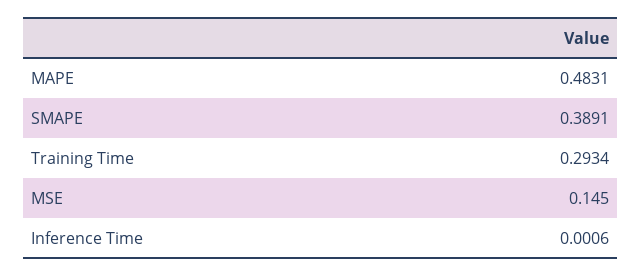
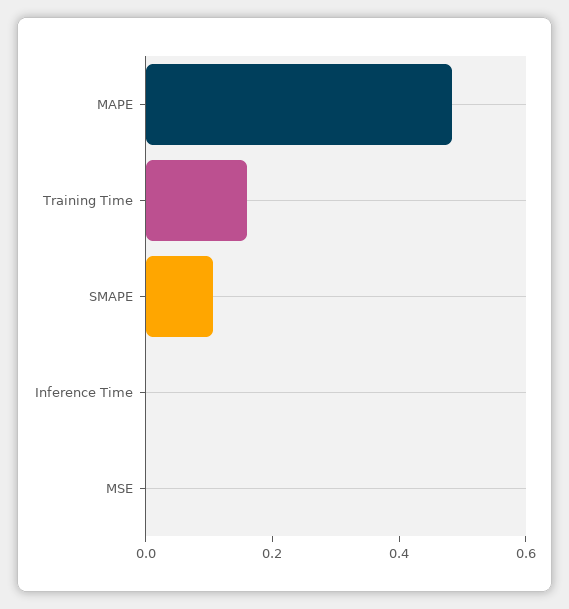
SMAPE: 0.3891 -> 0.1
Training Time: 0.2934 -> 0.15
MSE: 0.145 -> 0

